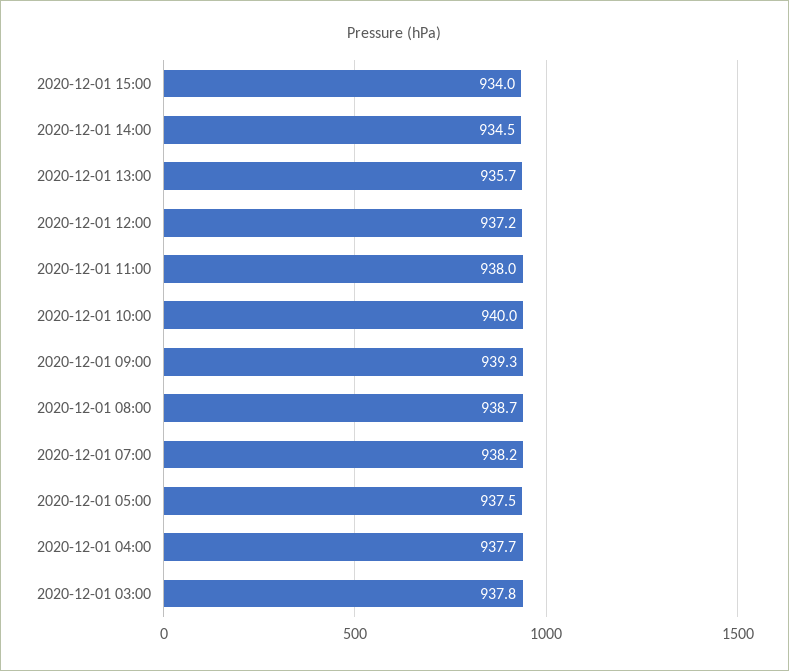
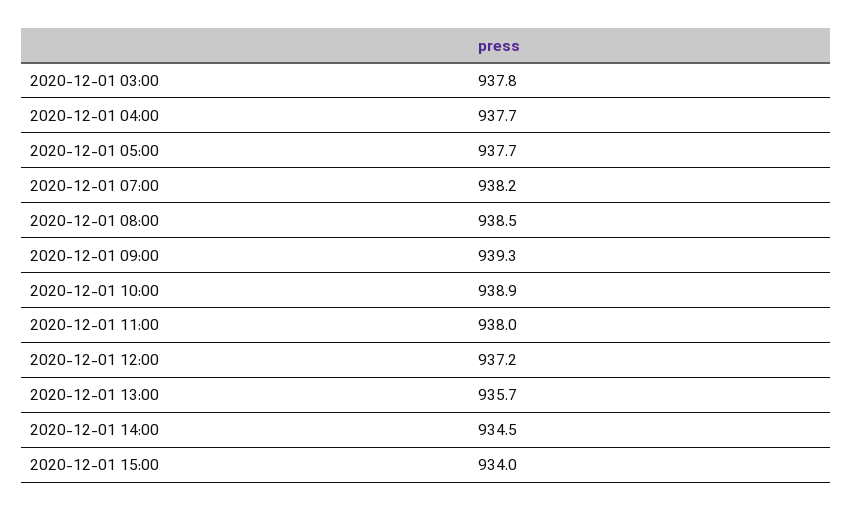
2020-12-01 10:00: 940 -> 938.9
2020-12-01 08:00: 938.7 -> 938.5
2020-12-01 05:00: 937.5 -> 937.7

